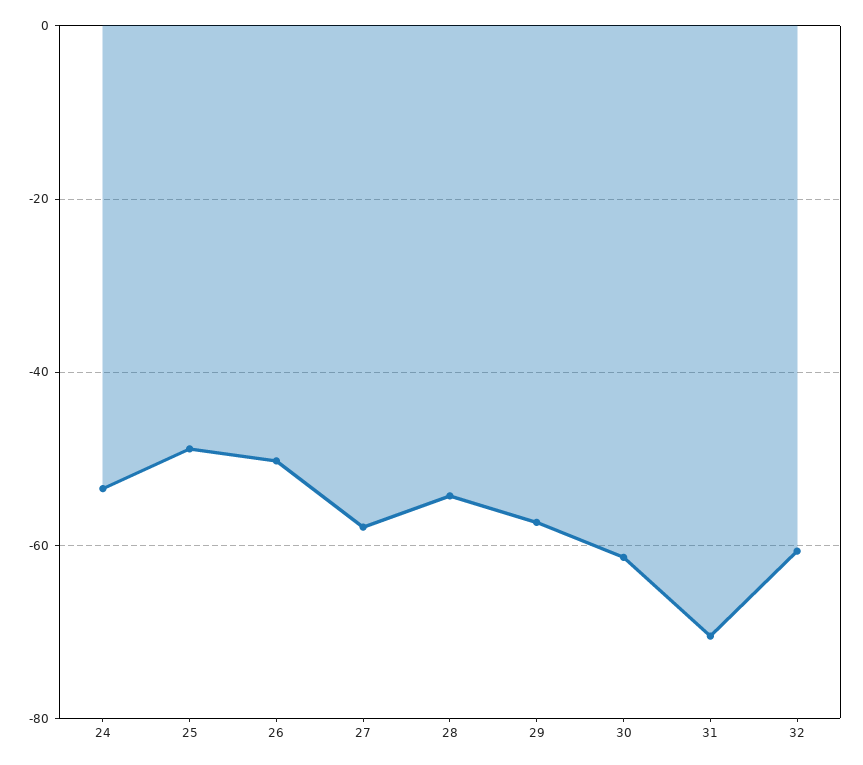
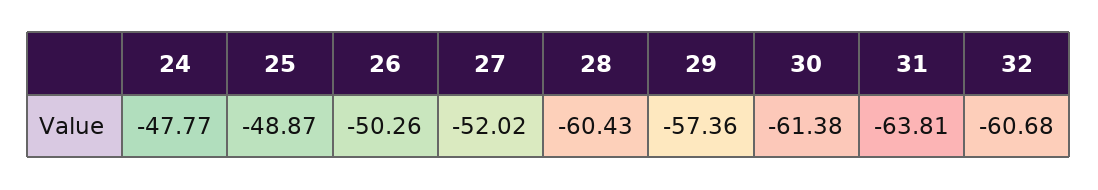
24: -54 -> -47.77
27: -58 -> -52.02
28: -54 -> -60.43
31: -70 -> -63.81

